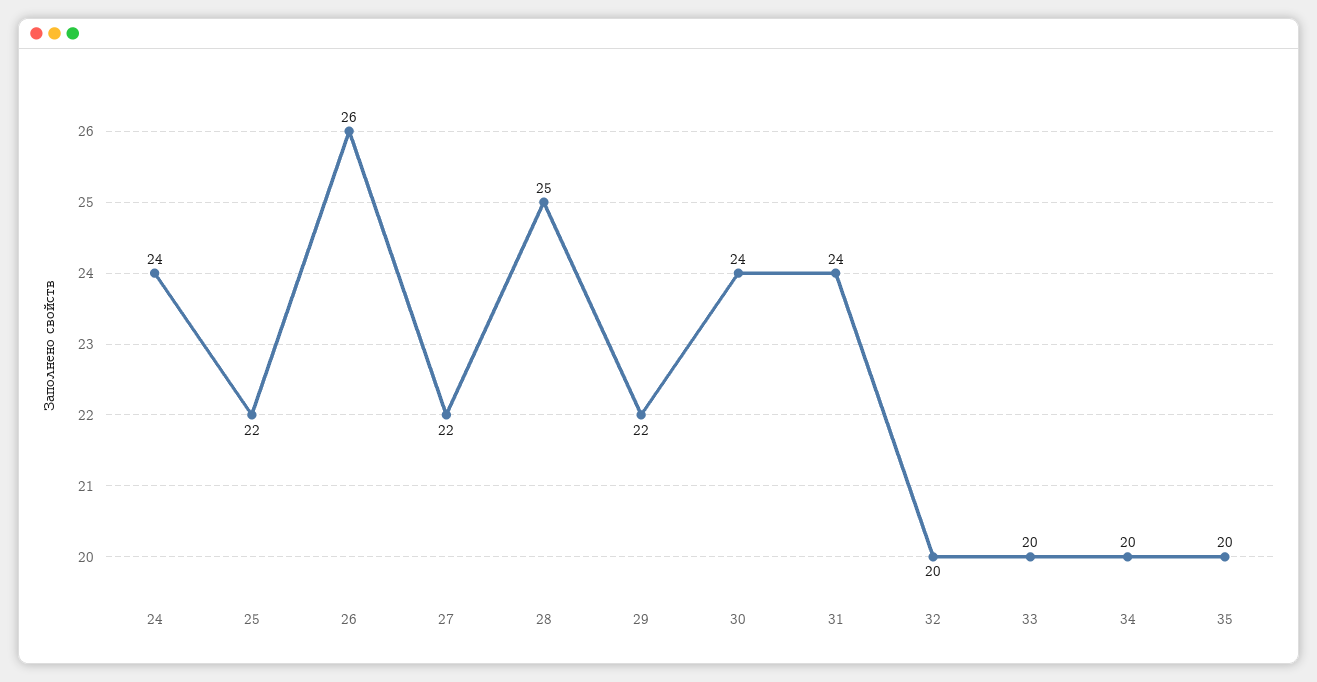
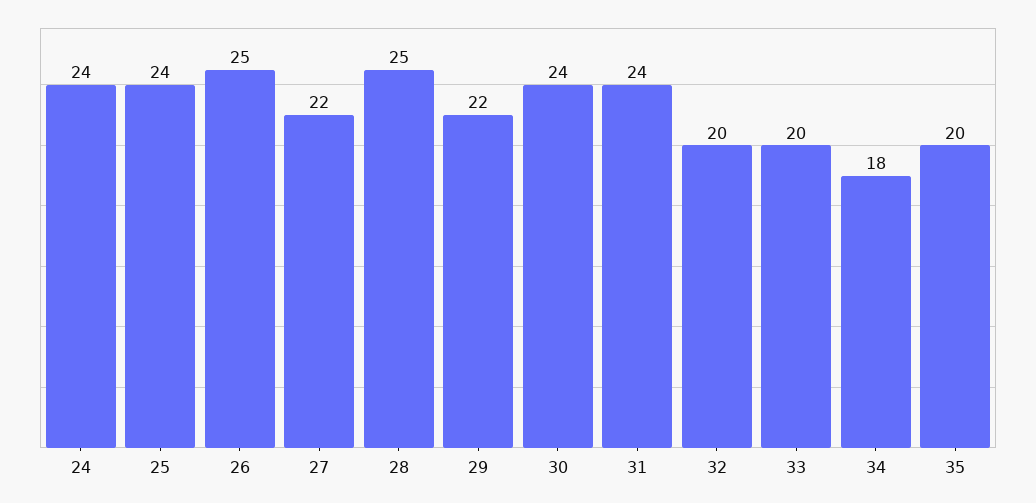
25: 22 -> 24
26: 26 -> 25
34: 20 -> 18

